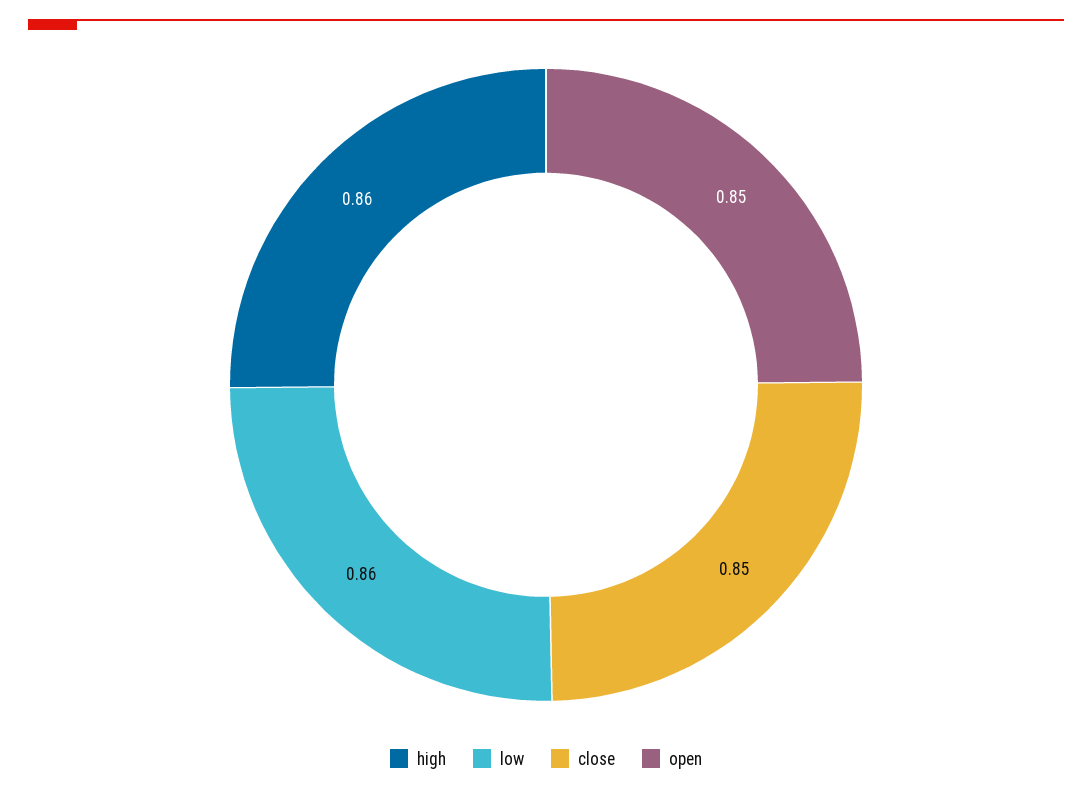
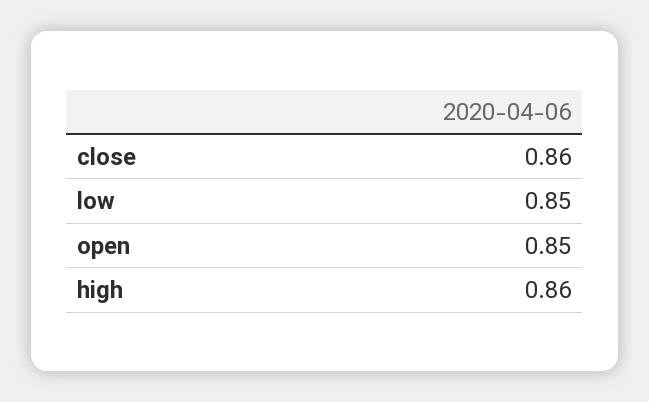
low: 0.86 -> 0.85
close: 0.85 -> 0.86

